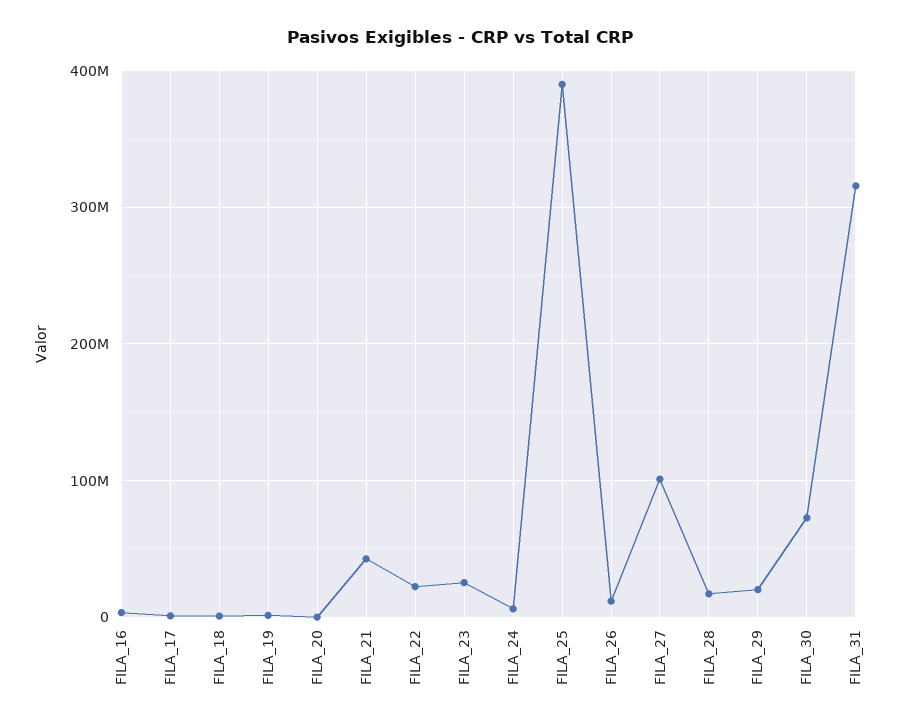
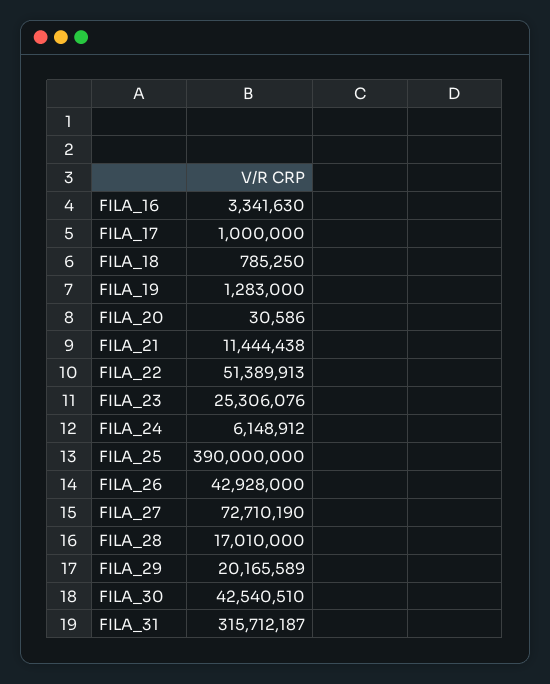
FILA_21: 40000000 -> 11444438
FILA_22: 20000000 -> 51389913
FILA_26: 10000000 -> 42928000
FILA_27: 100000000 -> 72710190
FILA_30: 70000000 -> 42540510

